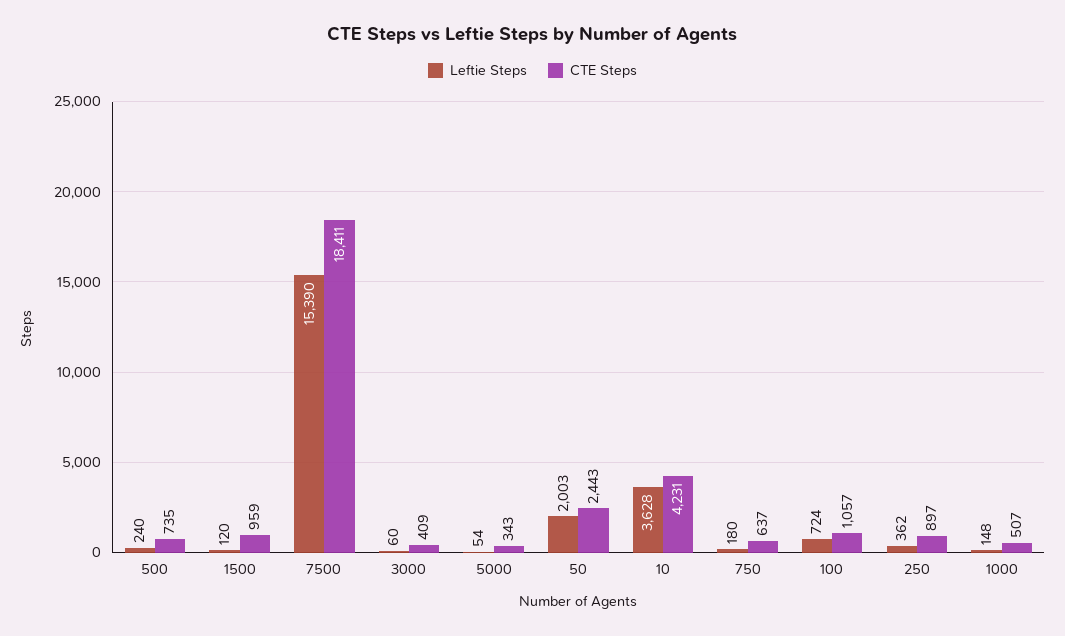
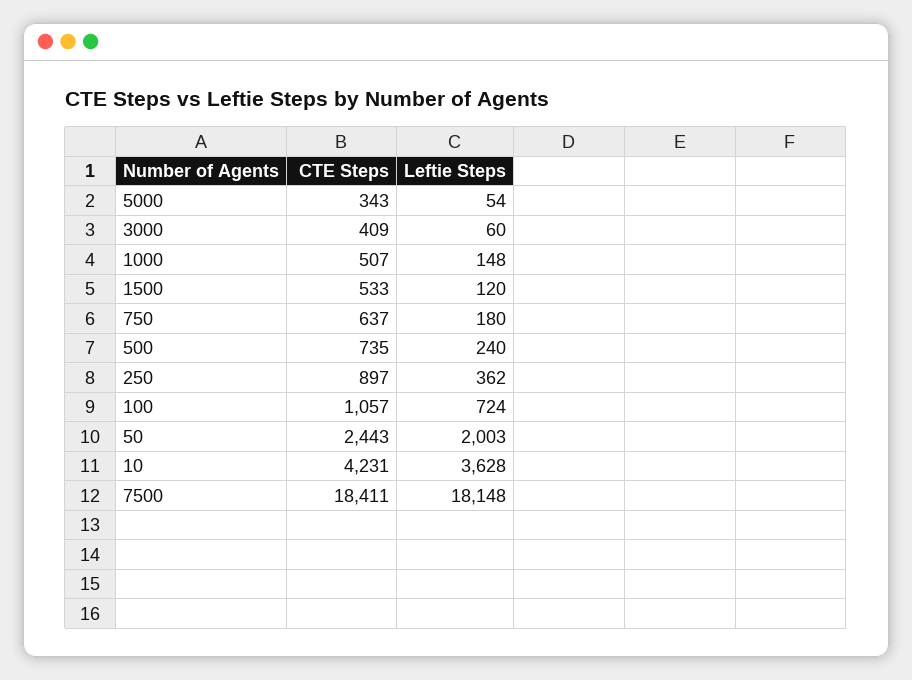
CTE Steps, 1500: 959 -> 533
Leftie Steps, 7500: 15390 -> 18148

